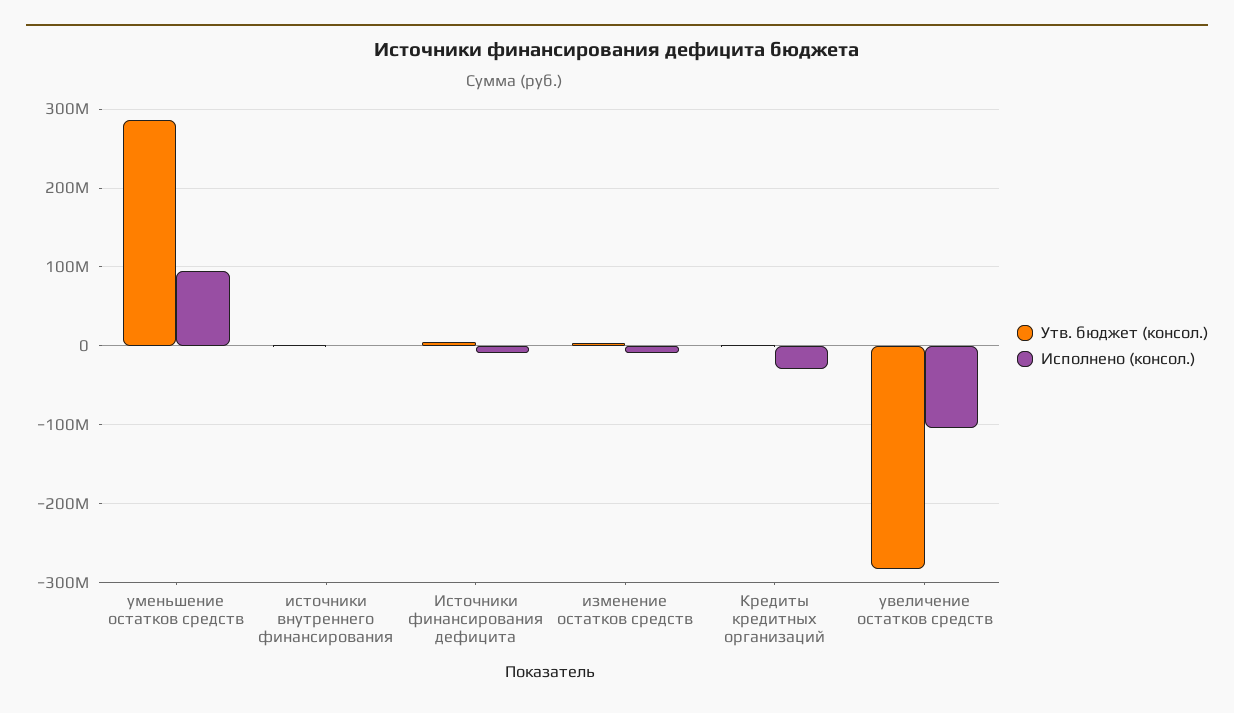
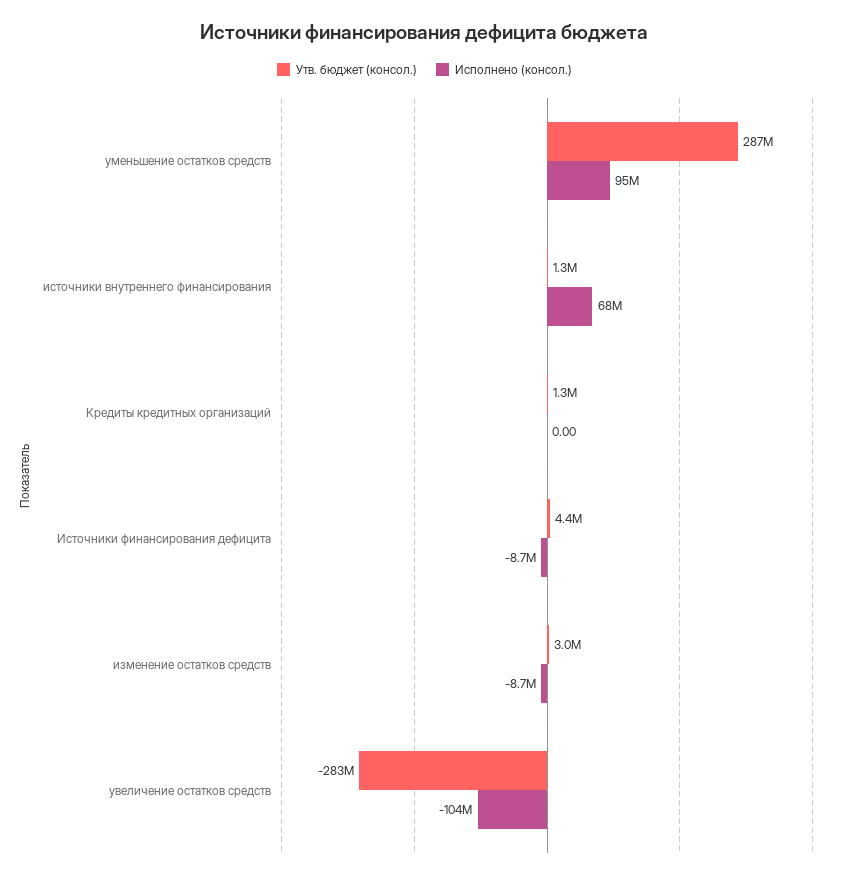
Исполнено (консол.), источники внутреннего финансирования: 0 -> 68000000
Исполнено (консол.), Кредиты кредитных организаций: -30000000 -> 0

